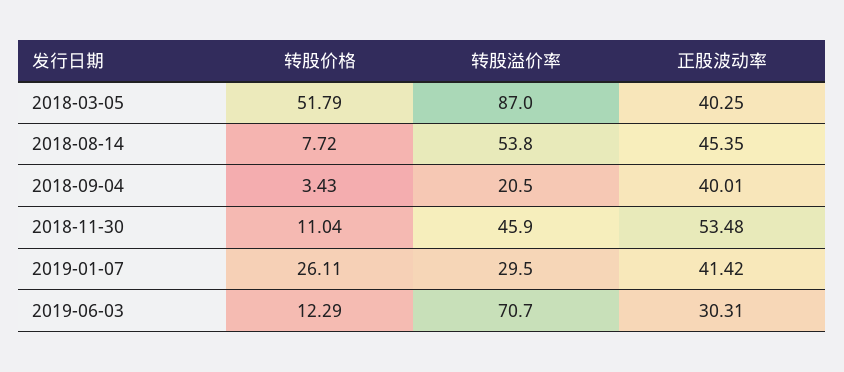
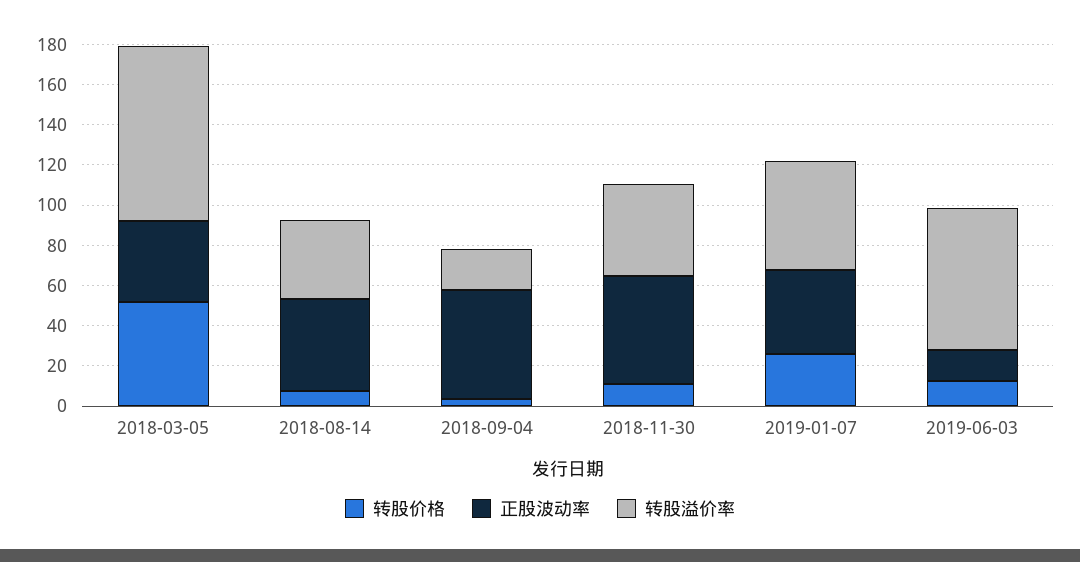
转股溢价率, 2018-08-14: 53.8 -> 40
正股波动率, 2018-09-04: 40.01 -> 55
转股溢价率, 2019-01-07: 29.5 -> 55
正股波动率, 2019-06-03: 30.31 -> 15

